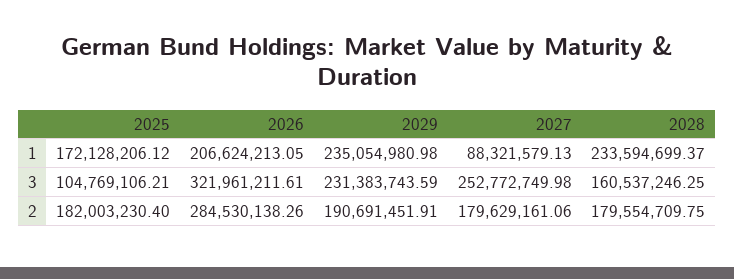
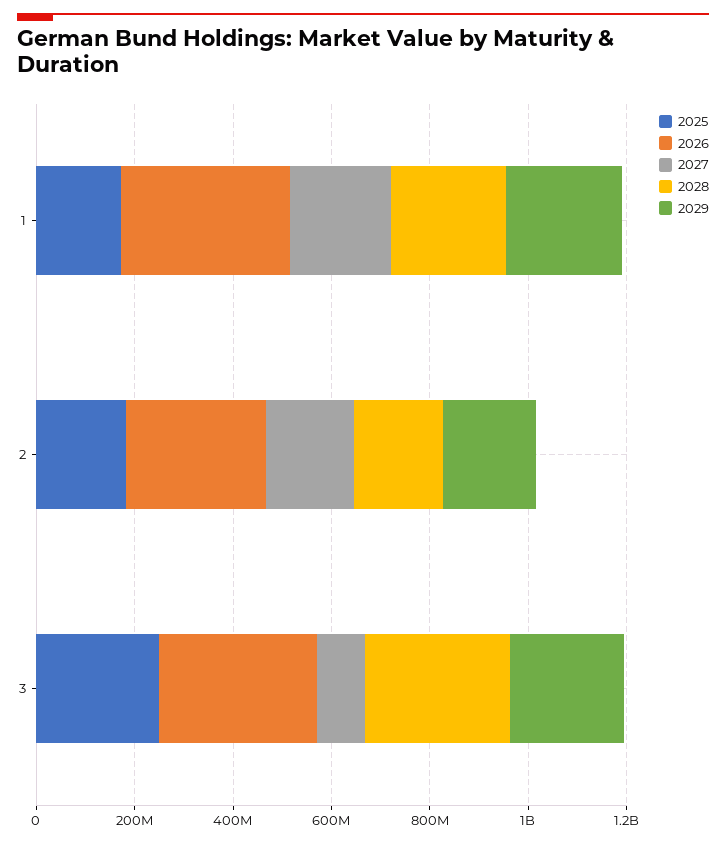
2026, 1: 206624213.05 -> 350000000
2027, 1: 88321579.13 -> 200000000
2025, 3: 104769106.21 -> 250000000
2027, 3: 252772749.98 -> 100000000
2028, 3: 160537246.25 -> 300000000

